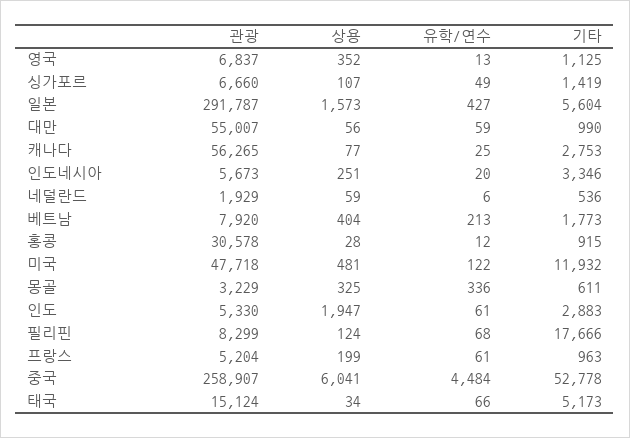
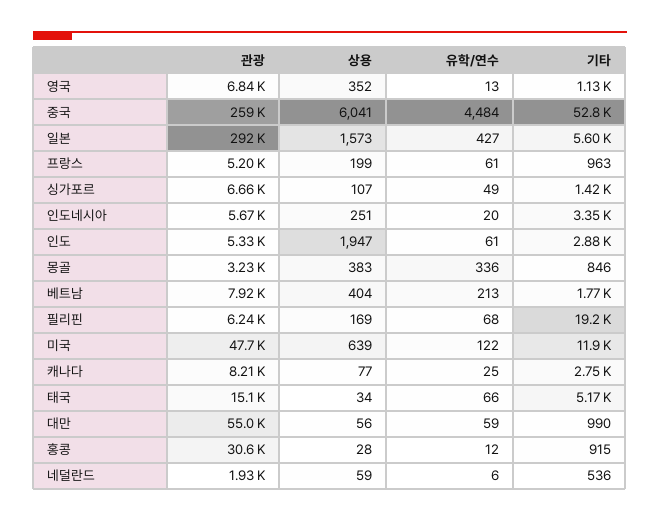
관광, 캐나다: 56265 -> 8210
상용, 미국: 481 -> 639
상용, 몽골: 325 -> 383
기타, 몽골: 611 -> 846
관광, 필리핀: 8299 -> 6240
상용, 필리핀: 124 -> 169
기타, 필리핀: 17666 -> 19200

